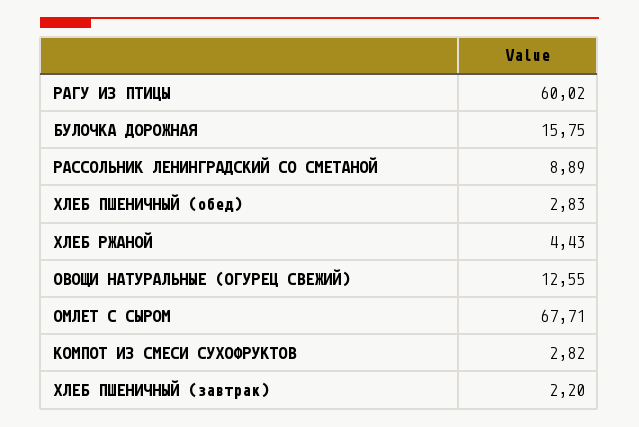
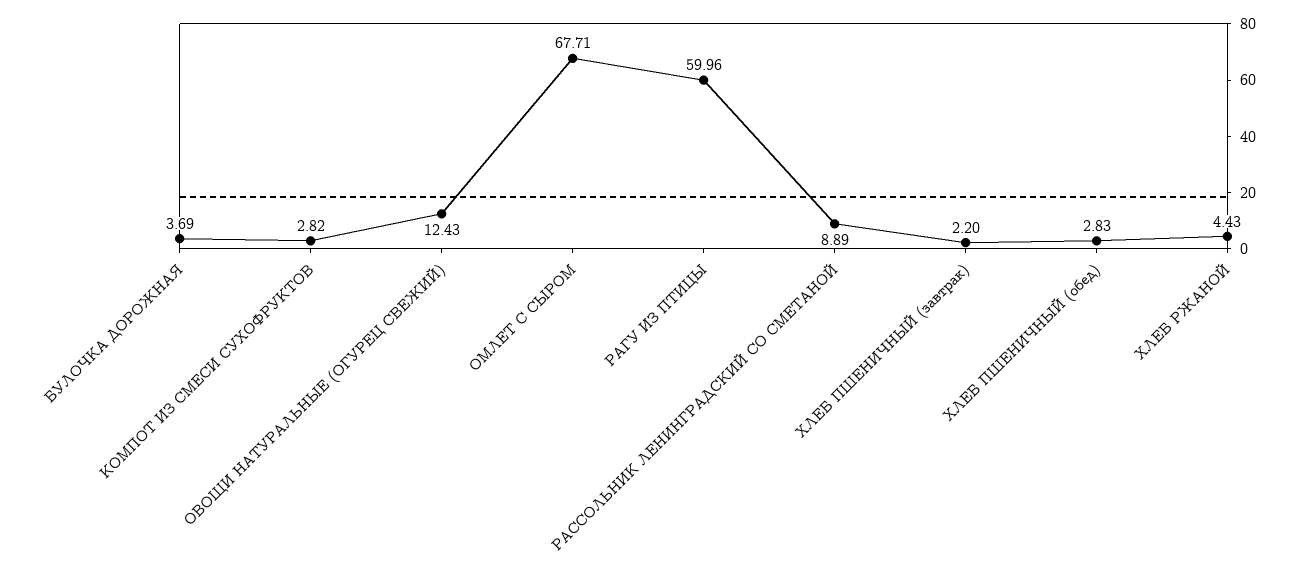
РАГУ ИЗ ПТИЦЫ: 60.02 -> 59.96
БУЛОЧКА ДОРОЖНАЯ: 15.75 -> 3.69
ОВОЩИ НАТУРАЛЬНЫЕ (ОГУРЕЦ СВЕЖИЙ): 12.55 -> 12.43

